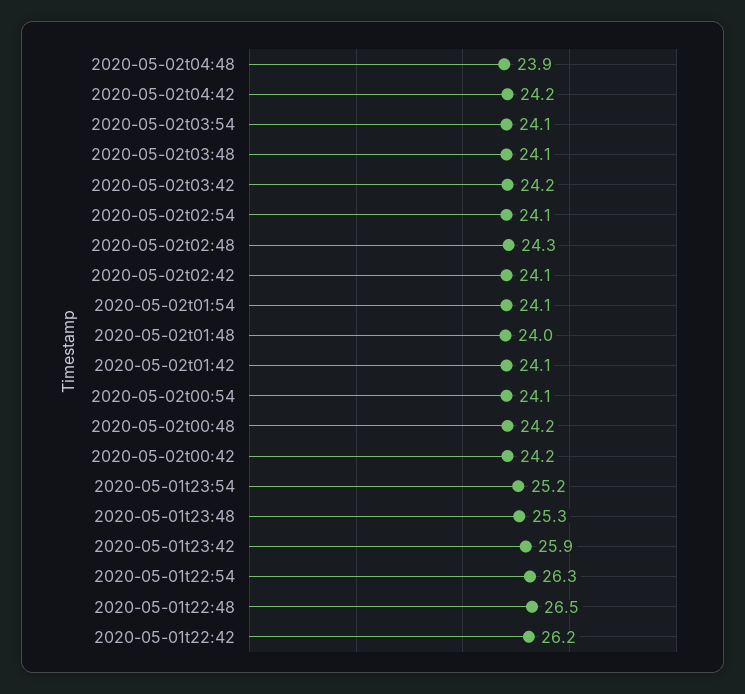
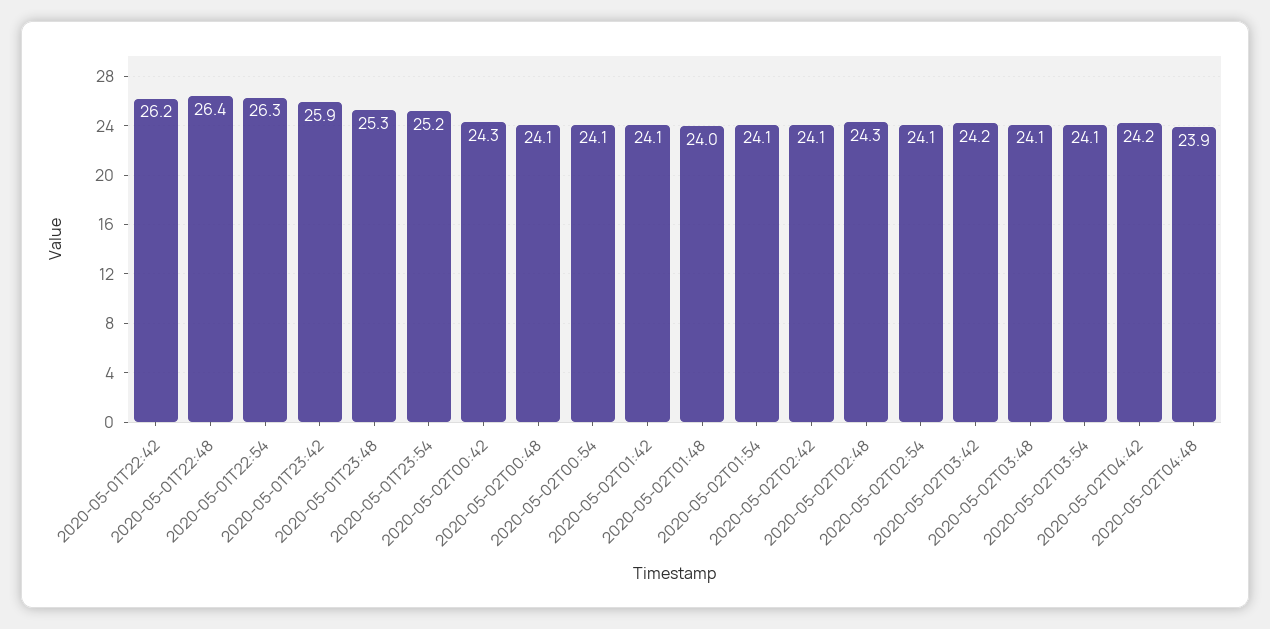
2020-05-02t00:48: 24.2 -> 24.1
2020-05-02t00:42: 24.2 -> 24.3
2020-05-01t22:48: 26.5 -> 26.4

